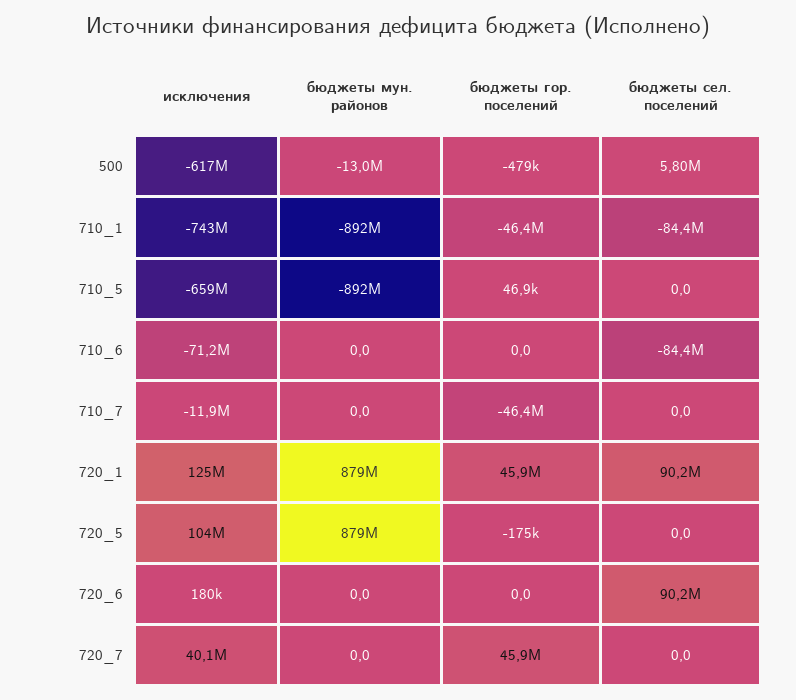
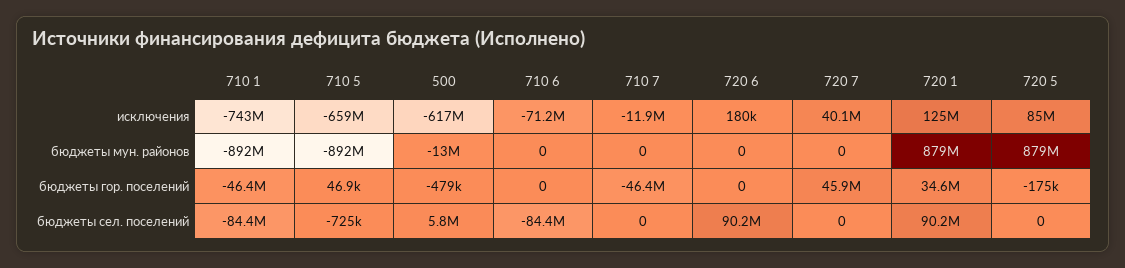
бюджеты сел. поселений, 710_5: 0 -> -725000
бюджеты гор. поселений, 720_1: 45900000 -> 34600000
исключения, 720_5: 104000000 -> 85000000

